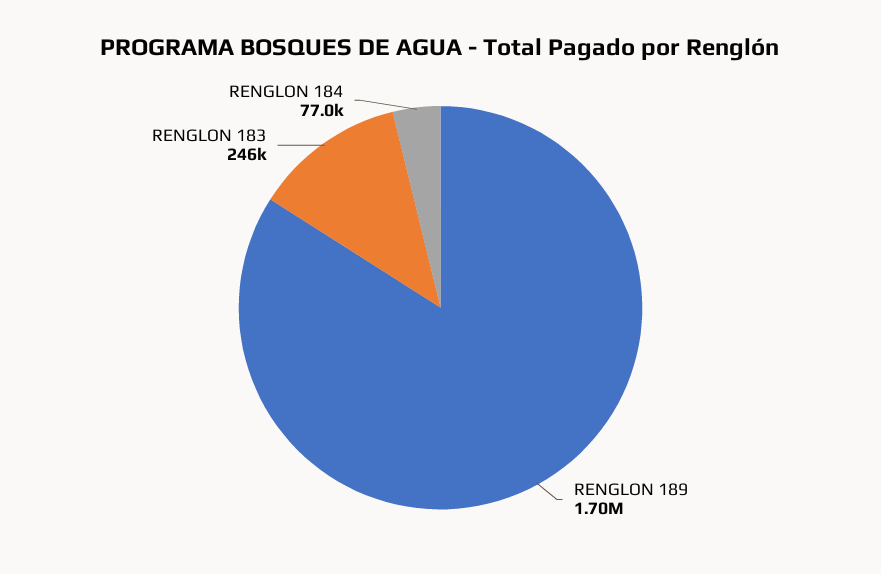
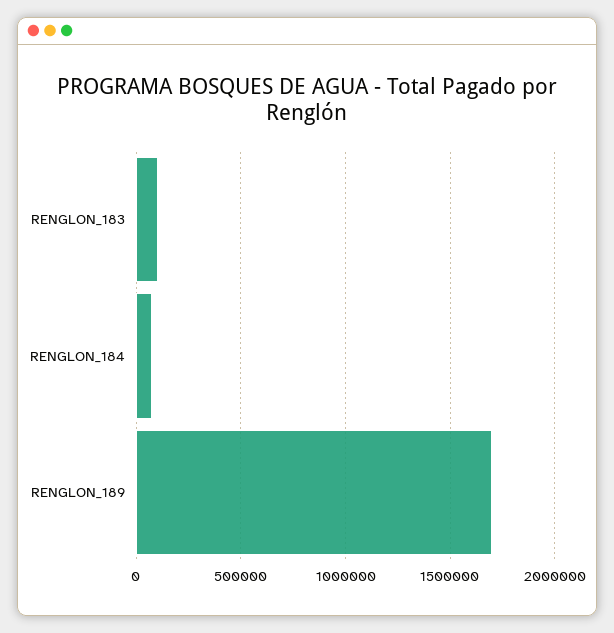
RENGLON 183: 246000 -> 100000

